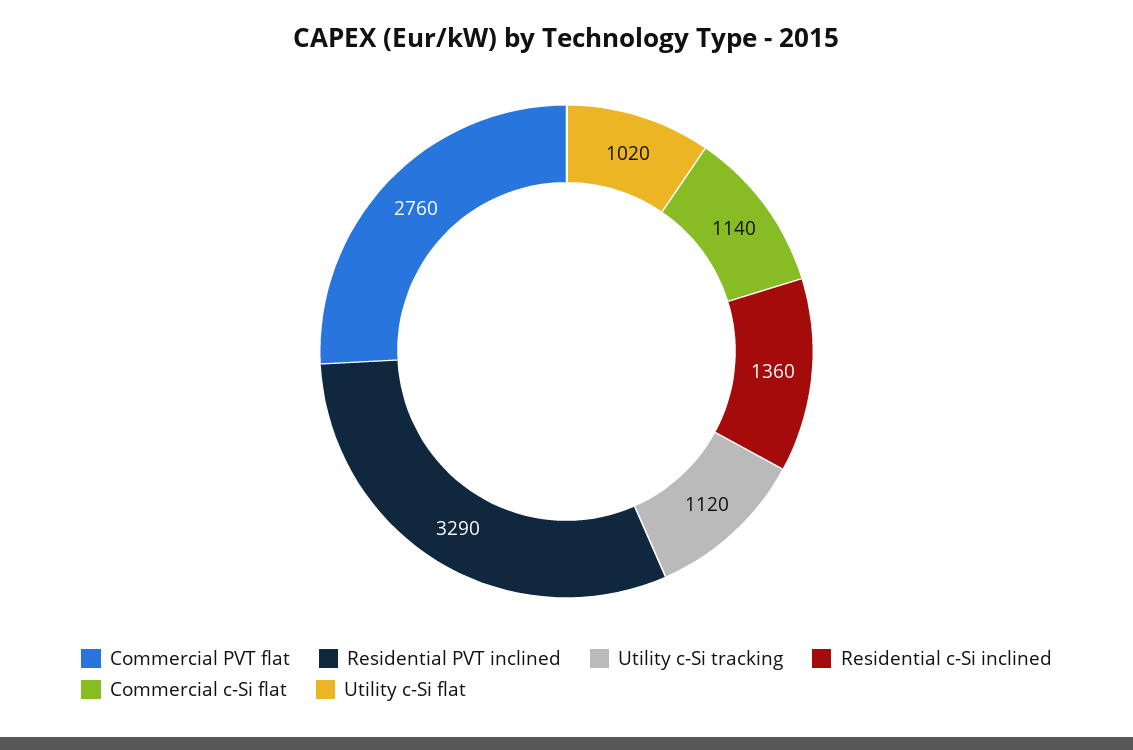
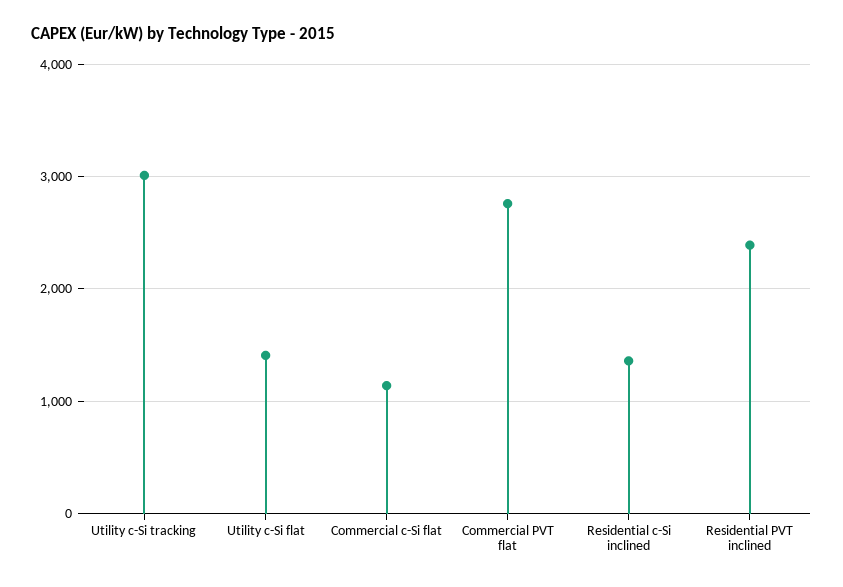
Residential PVT inclined: 3290 -> 2400
Utility c-Si tracking: 1120 -> 3000
Utility c-Si flat: 1020 -> 1400

